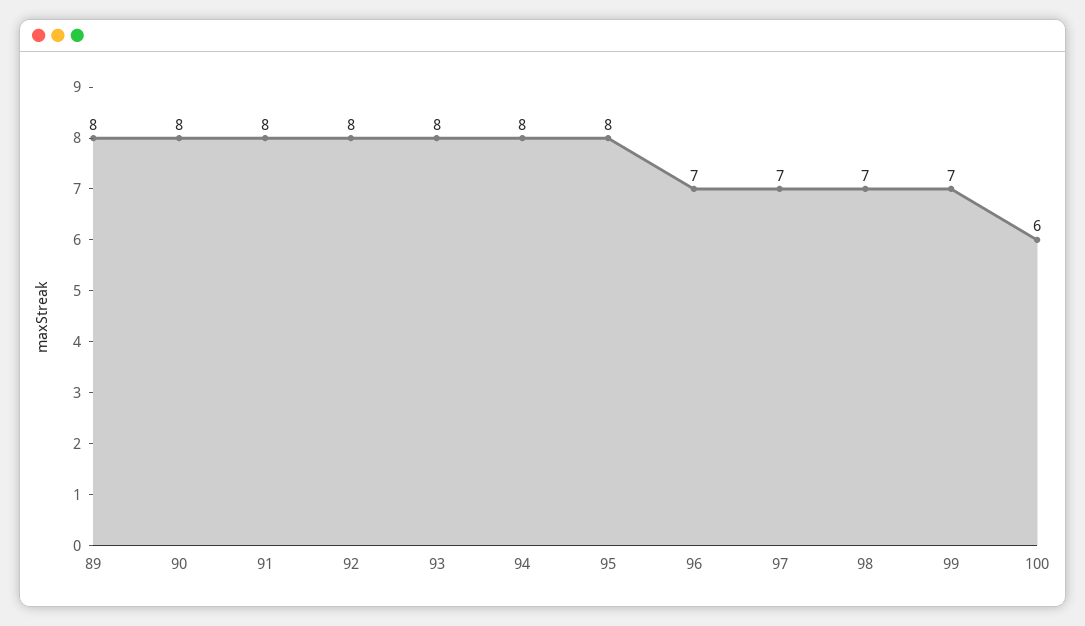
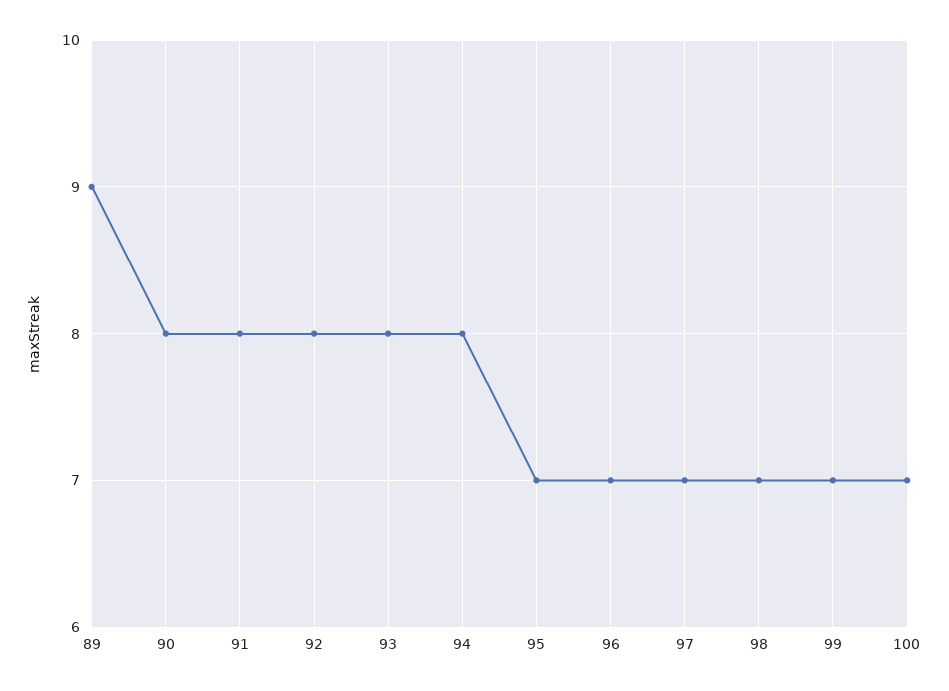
89: 8 -> 9
95: 8 -> 7
100: 6 -> 7

